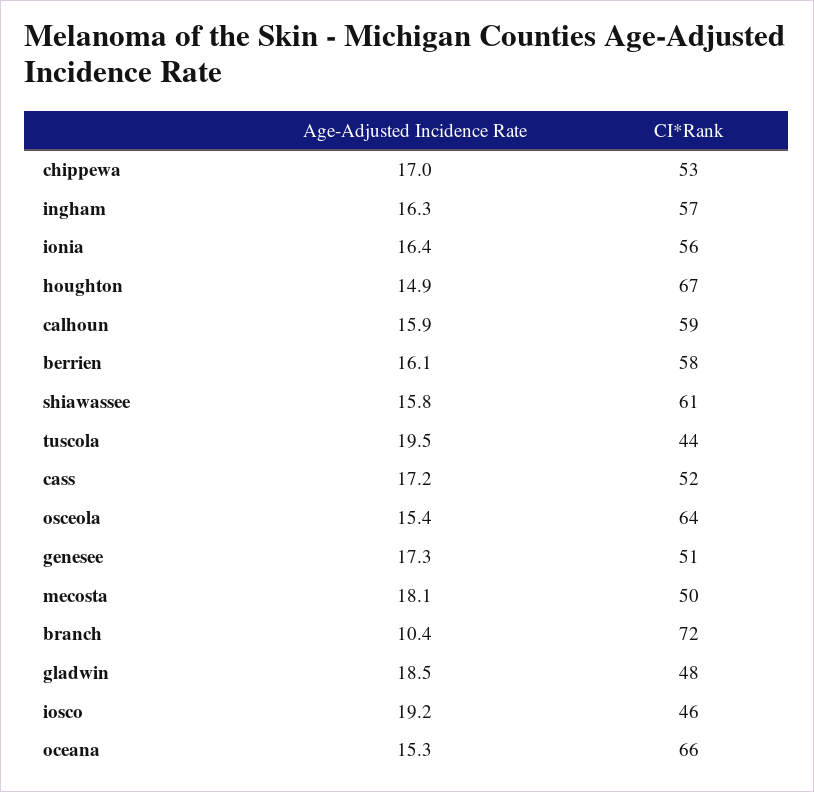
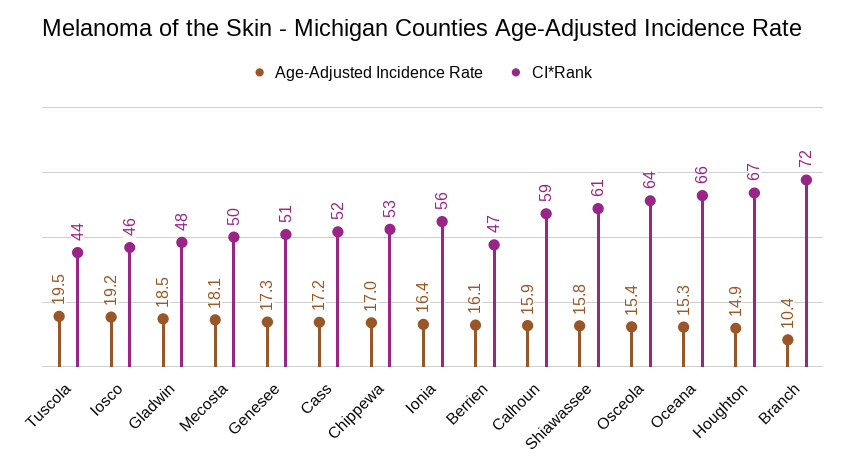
Age-Adjusted Incidence Rate, ingham: 16.3 -> none
CI*Rank, ingham: 57 -> none
CI*Rank, berrien: 58 -> 47

